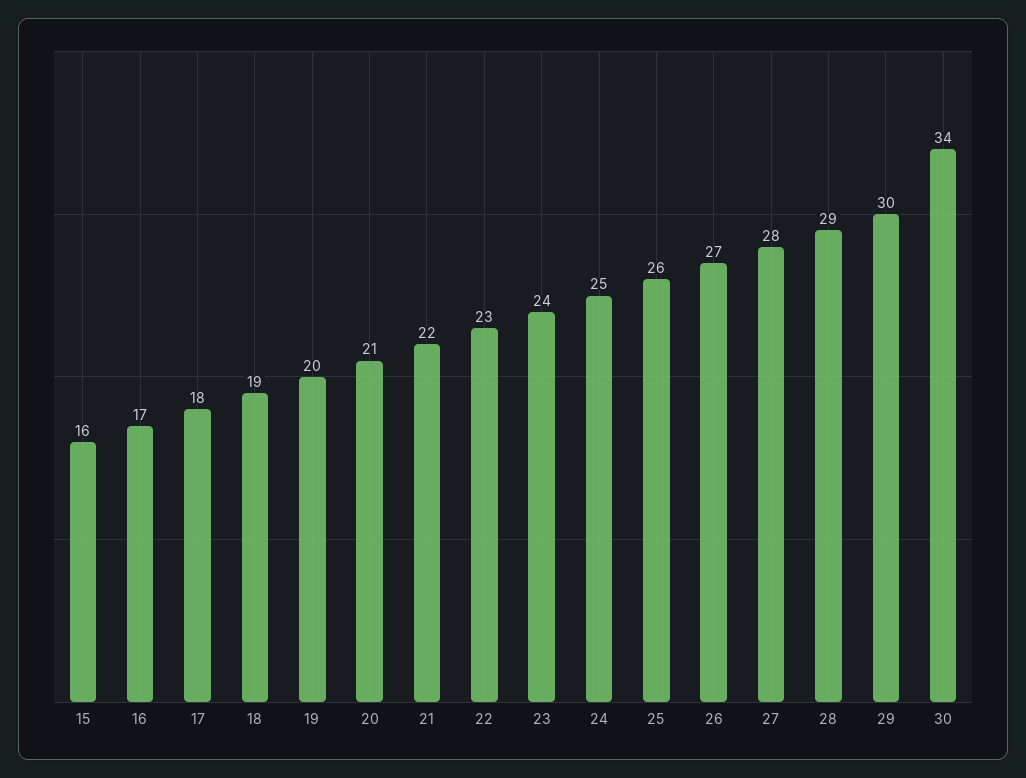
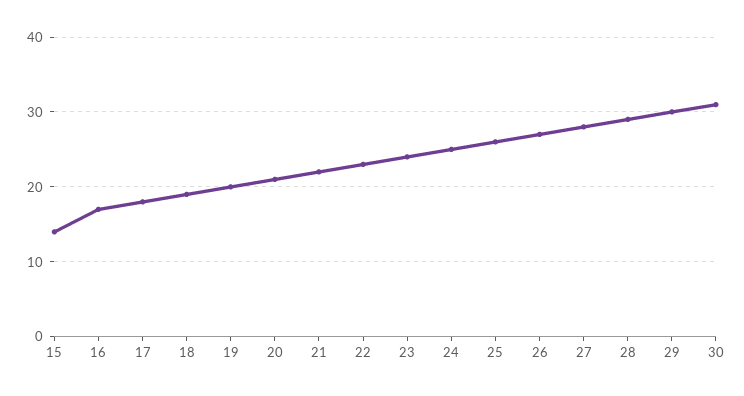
15: 16 -> 14
30: 34 -> 31

